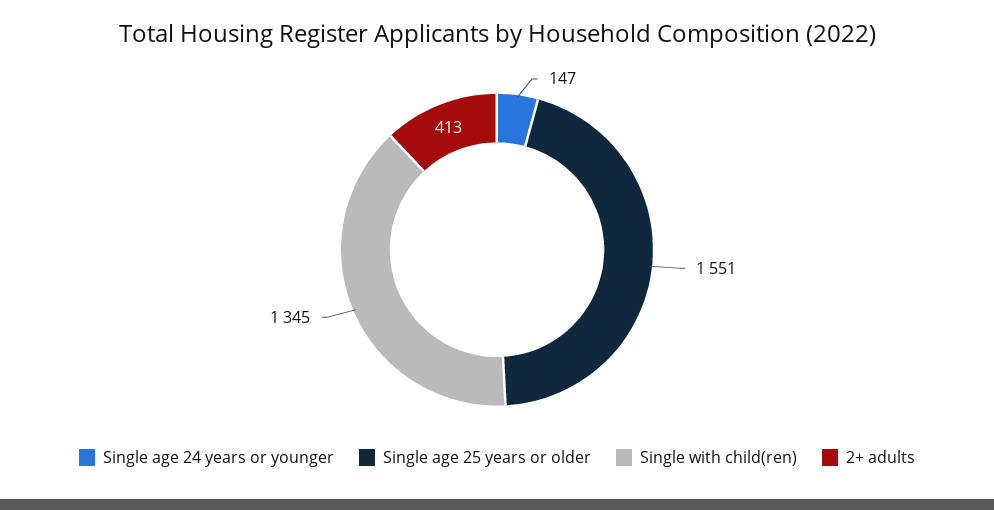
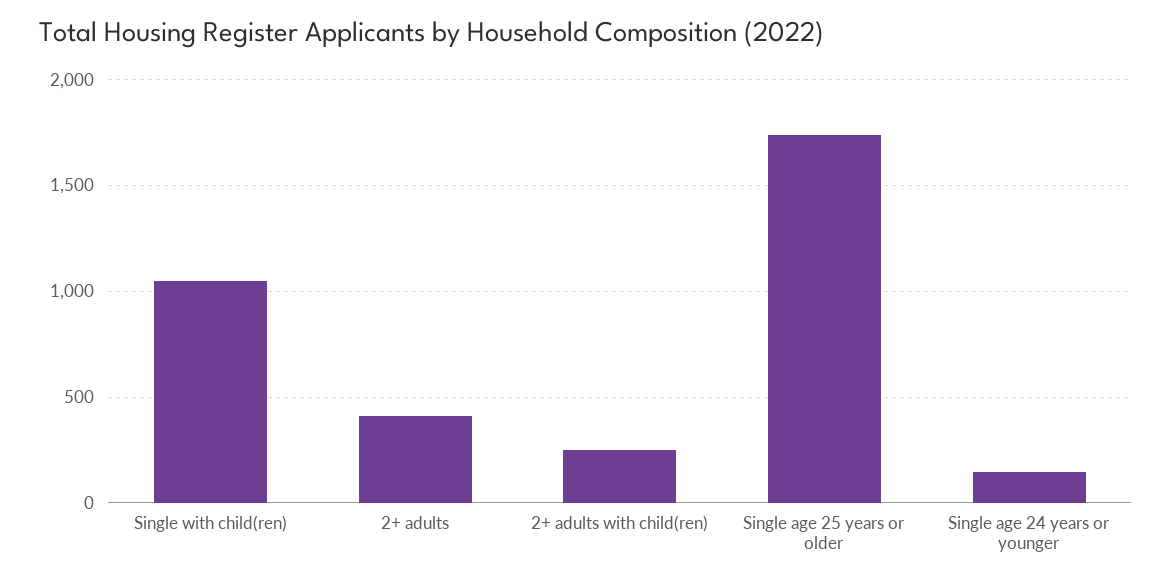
Single age 25 years or older: 1551 -> 1750
Single with child(ren): 1345 -> 1050
2+ adults with child(ren): none -> 250

